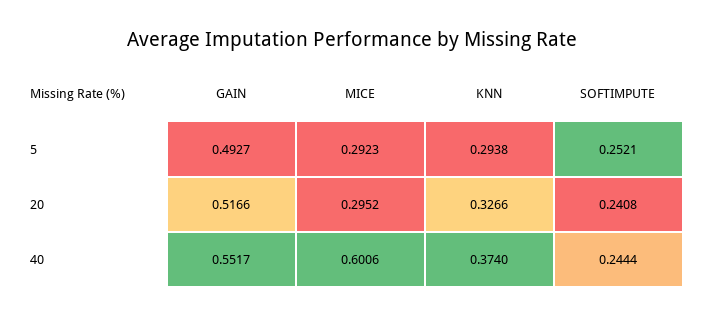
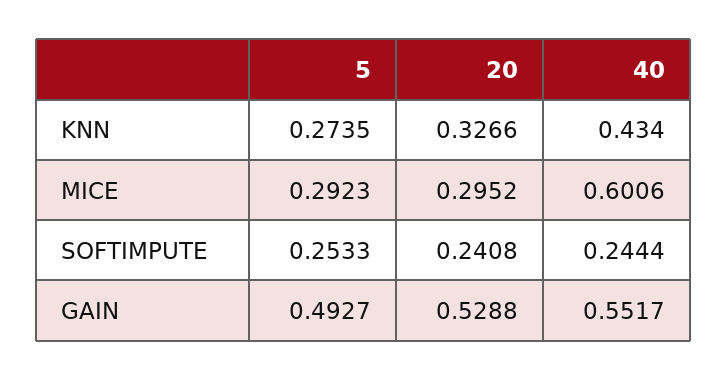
KNN, 5: 0.2938 -> 0.2735
SOFTIMPUTE, 5: 0.2521 -> 0.2533
GAIN, 20: 0.5166 -> 0.5288
KNN, 40: 0.374 -> 0.434

